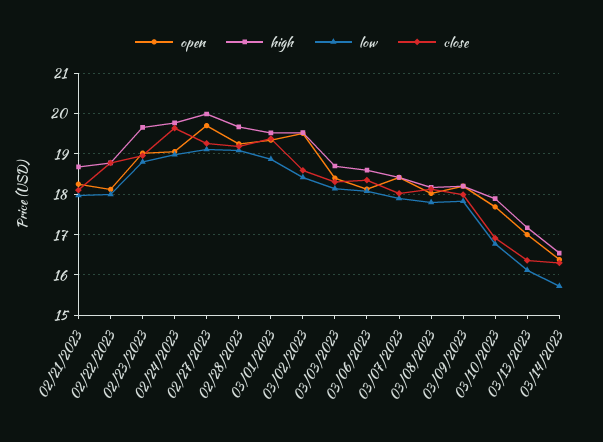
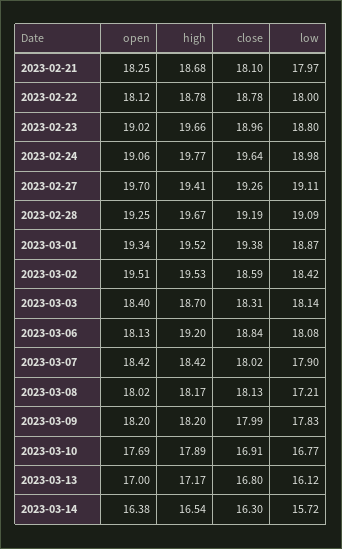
high, 02/27/2023: 20 -> 19.41
high, 03/06/2023: 18.6 -> 19.2
close, 03/06/2023: 18.4 -> 18.84
low, 03/08/2023: 17.8 -> 17.21
close, 03/13/2023: 16.4 -> 16.8

